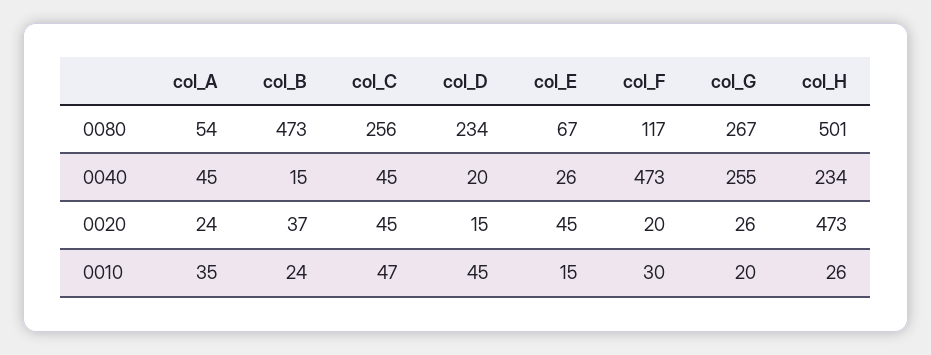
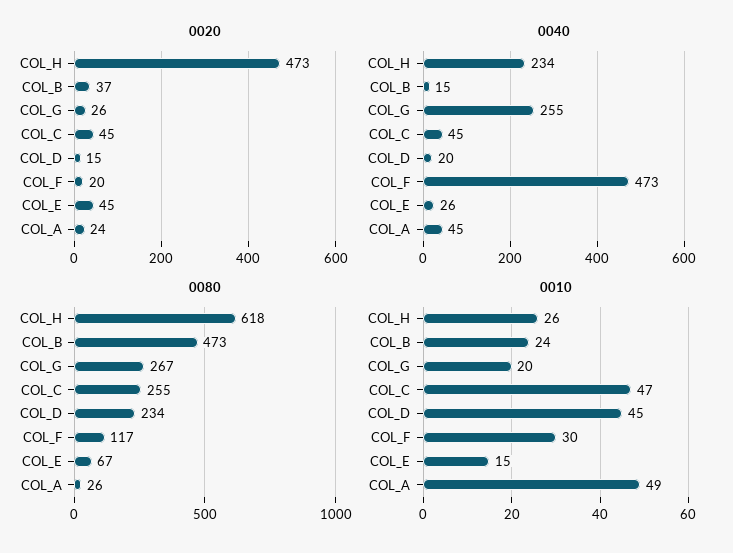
0080, col_A: 54 -> 26
0080, col_C: 256 -> 255
0080, col_H: 501 -> 618
0010, col_A: 35 -> 49

